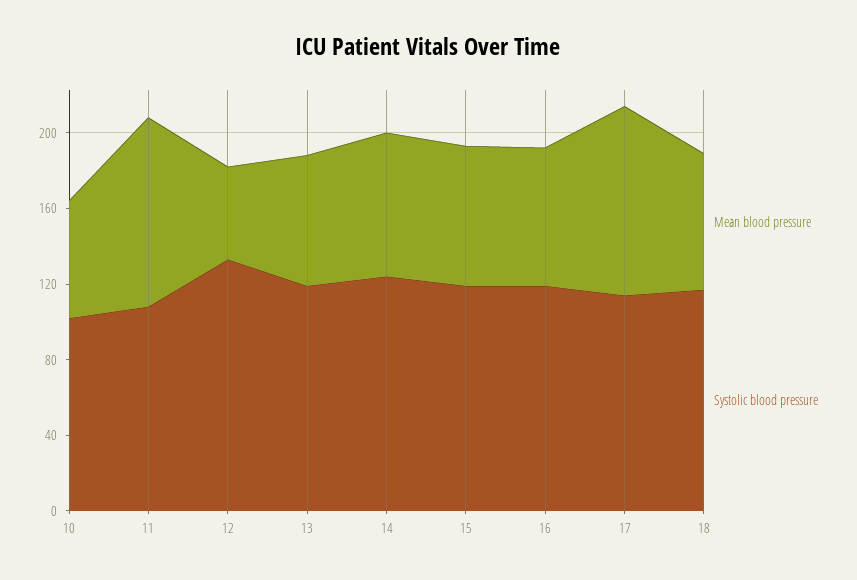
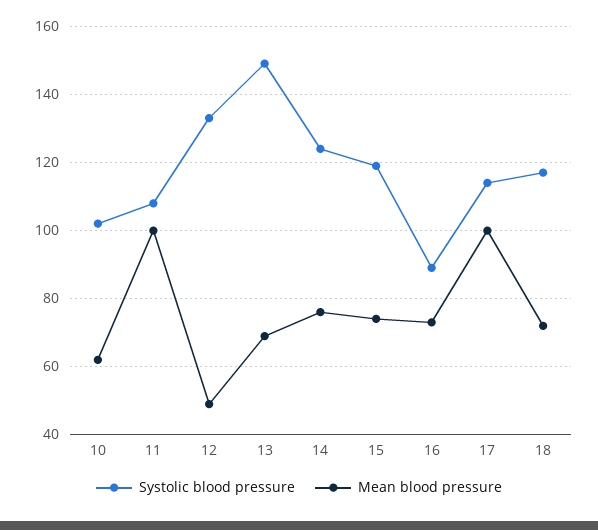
Systolic blood pressure, 13: 120 -> 150
Systolic blood pressure, 16: 120 -> 90

